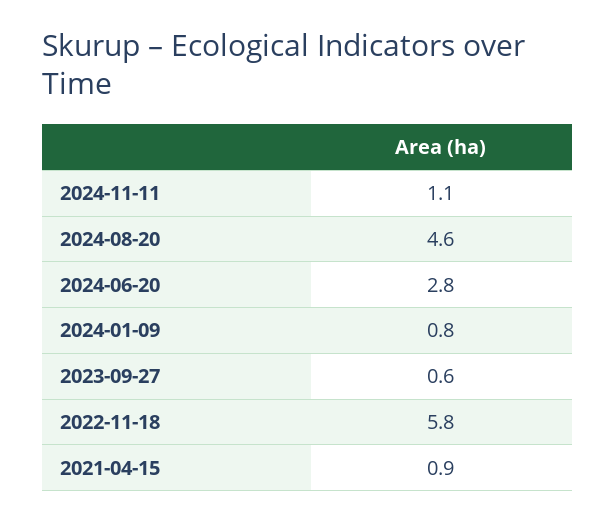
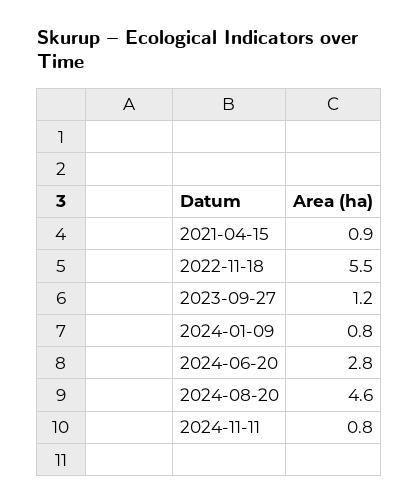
2024-11-11: 1.1 -> 0.8
2023-09-27: 0.6 -> 1.2
2022-11-18: 5.8 -> 5.5

